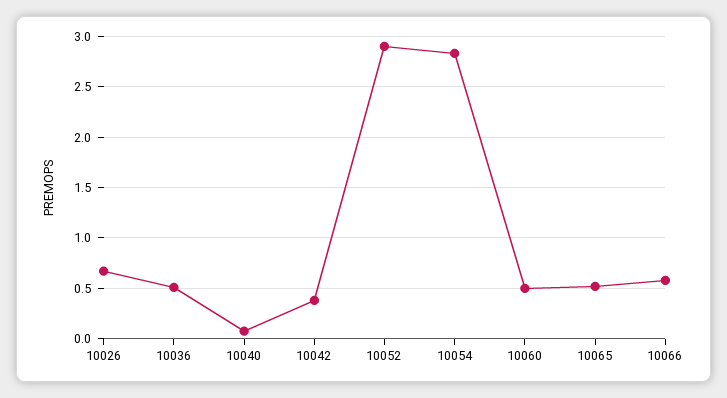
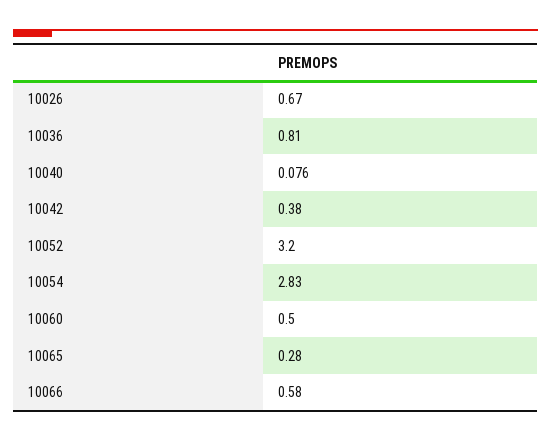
10036: 0.5 -> 0.81
10052: 2.9 -> 3.2
10065: 0.5 -> 0.28

